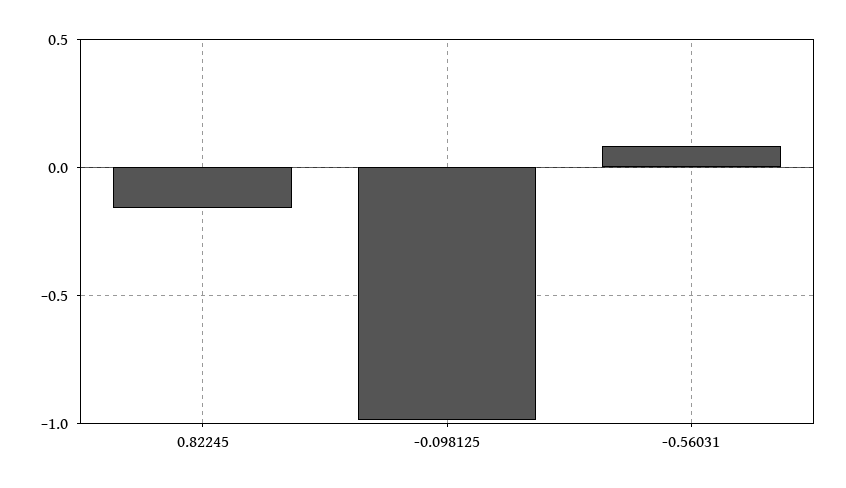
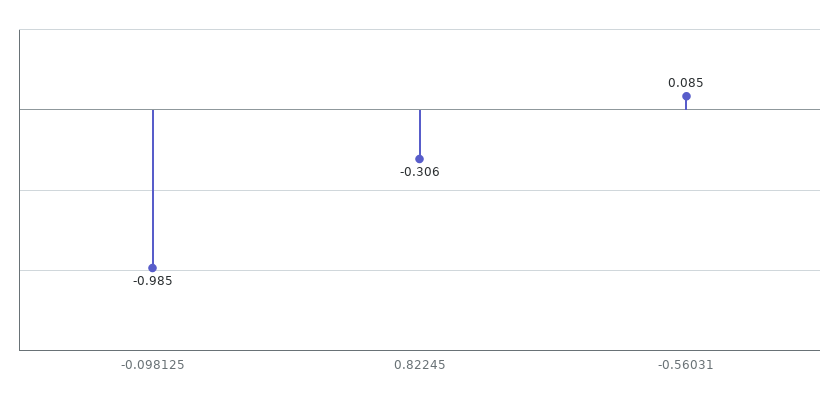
0.82245: -0.15 -> -0.306

